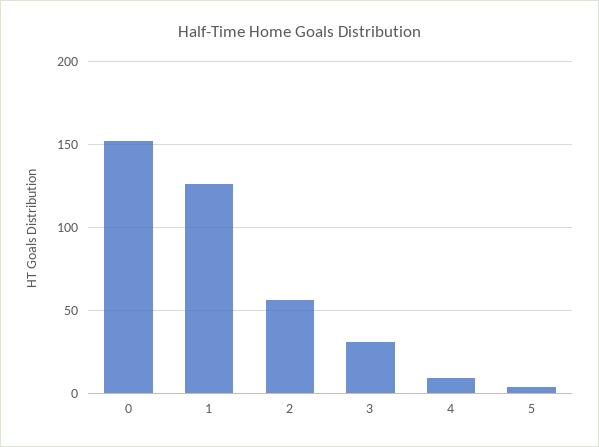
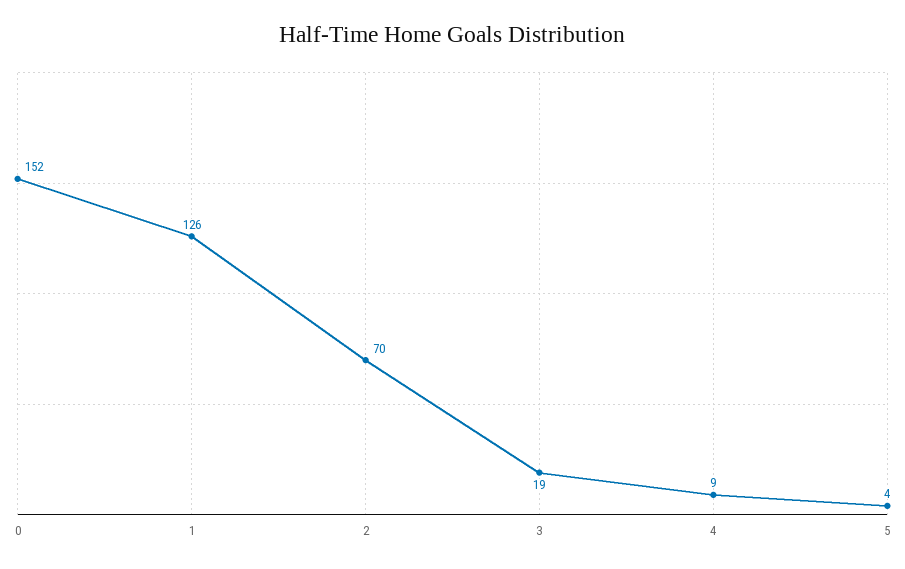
2: 55 -> 70
3: 30 -> 19

